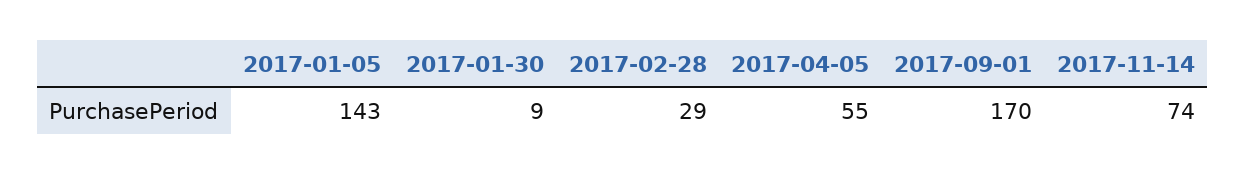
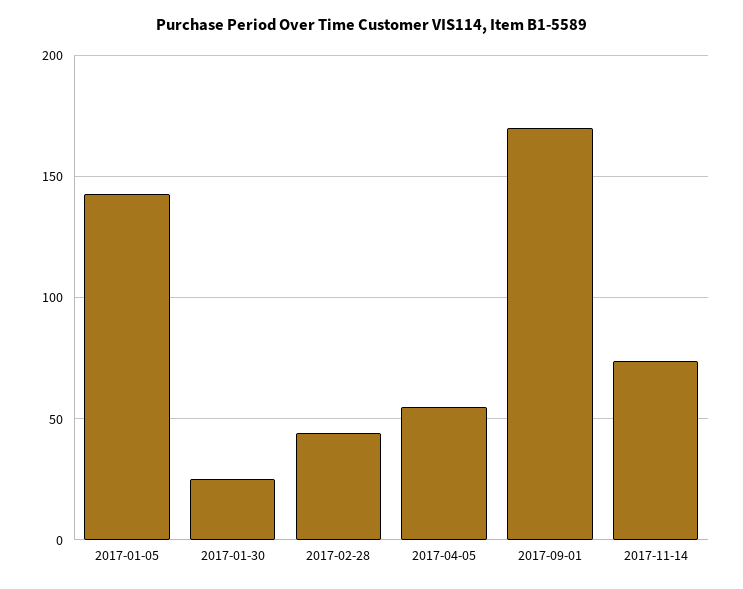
2017-01-30: 9 -> 25
2017-02-28: 29 -> 45

